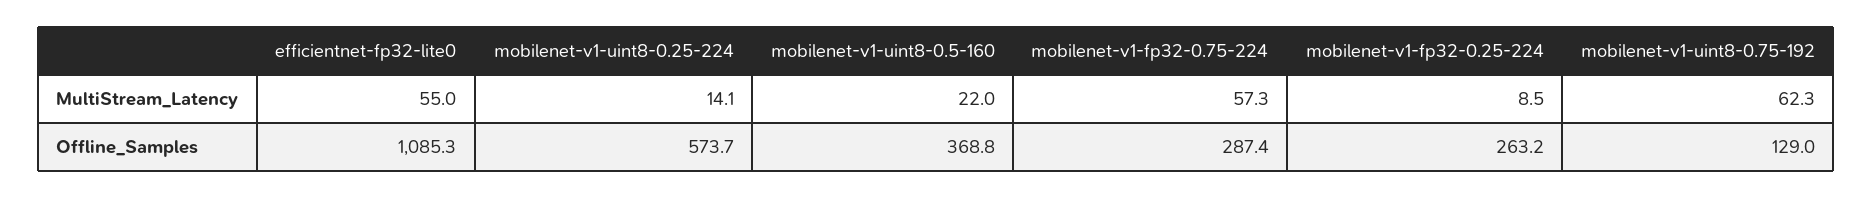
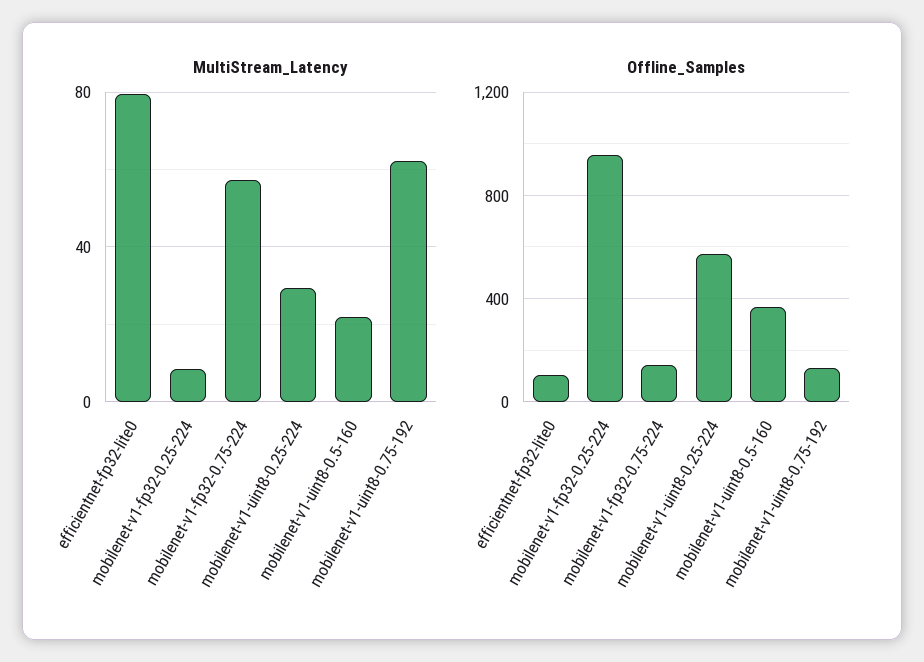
MultiStream_Latency, efficientnet-fp32-lite0: 55 -> 80
MultiStream_Latency, mobilenet-v1-uint8-0.25-224: 14.1 -> 30
Offline_Samples, efficientnet-fp32-lite0: 1085.3 -> 100
Offline_Samples, mobilenet-v1-fp32-0.75-224: 287.4 -> 150
Offline_Samples, mobilenet-v1-fp32-0.25-224: 263.2 -> 950

